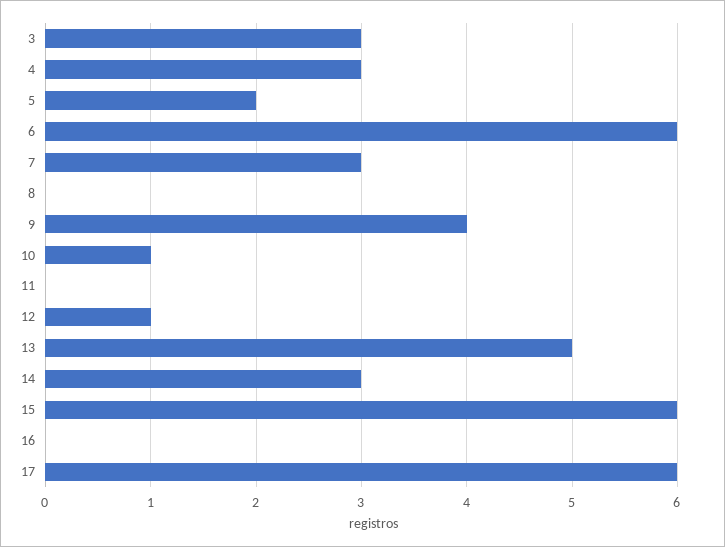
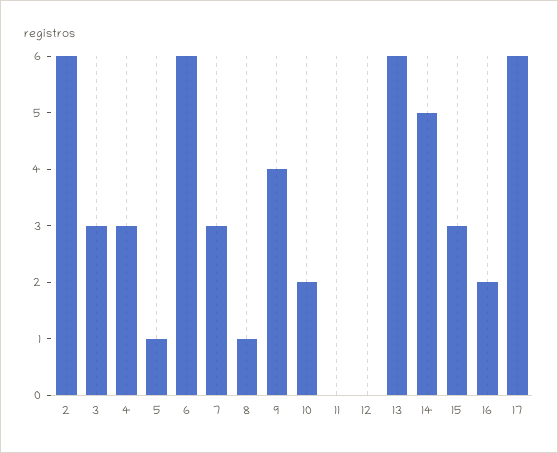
5: 2 -> 1
8: 0 -> 1
10: 1 -> 2
12: 1 -> 0
13: 5 -> 6
14: 3 -> 5
15: 6 -> 3
16: 0 -> 2
2: none -> 6

